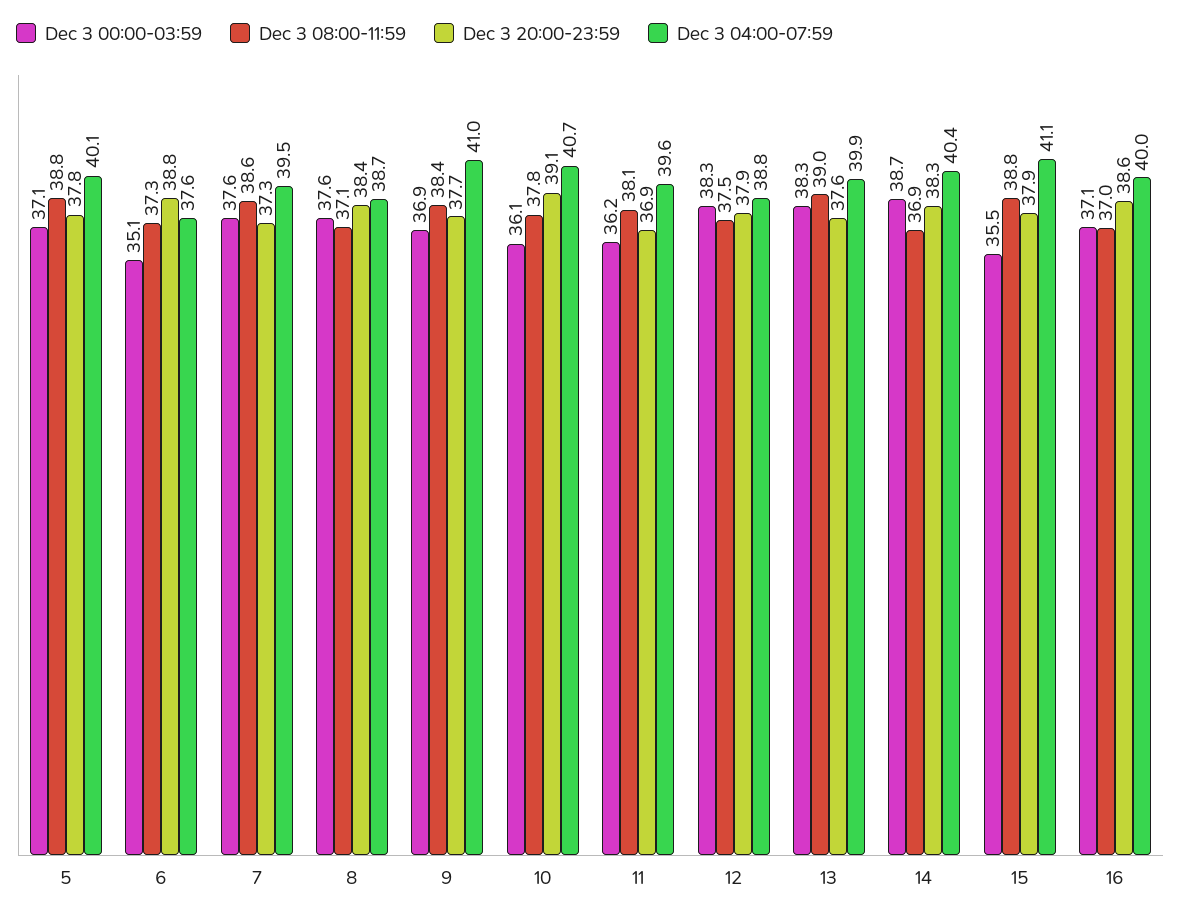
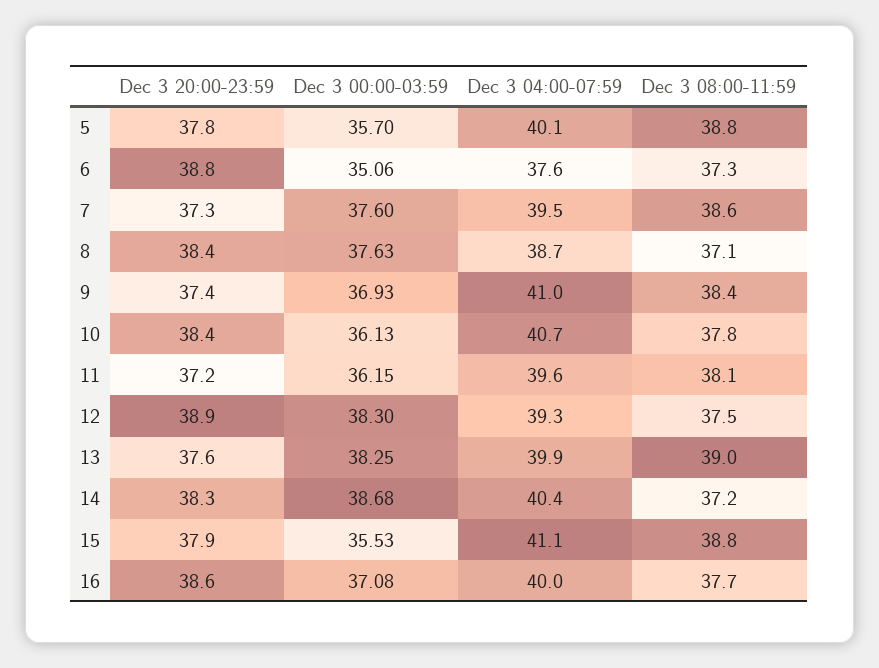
Dec 3 00:00-03:59, 5: 37.1 -> 35.7
Dec 3 20:00-23:59, 9: 37.7 -> 37.4
Dec 3 20:00-23:59, 10: 39.1 -> 38.4
Dec 3 20:00-23:59, 11: 36.9 -> 37.2
Dec 3 20:00-23:59, 12: 37.9 -> 38.9
Dec 3 04:00-07:59, 12: 38.8 -> 39.3
Dec 3 08:00-11:59, 14: 36.9 -> 37.2
Dec 3 08:00-11:59, 16: 37 -> 37.7

